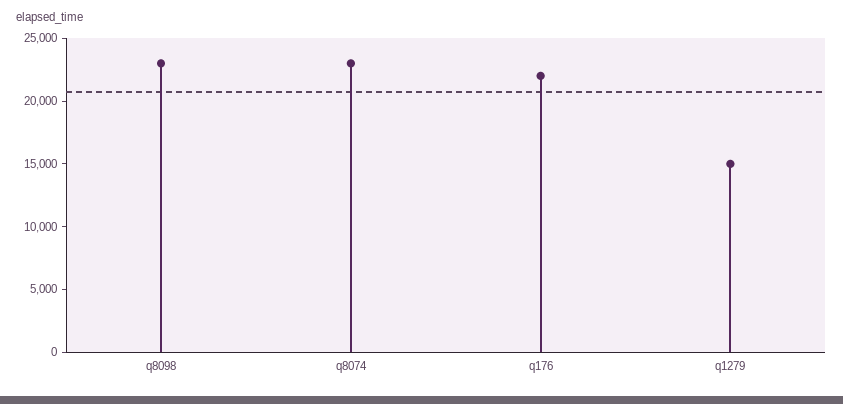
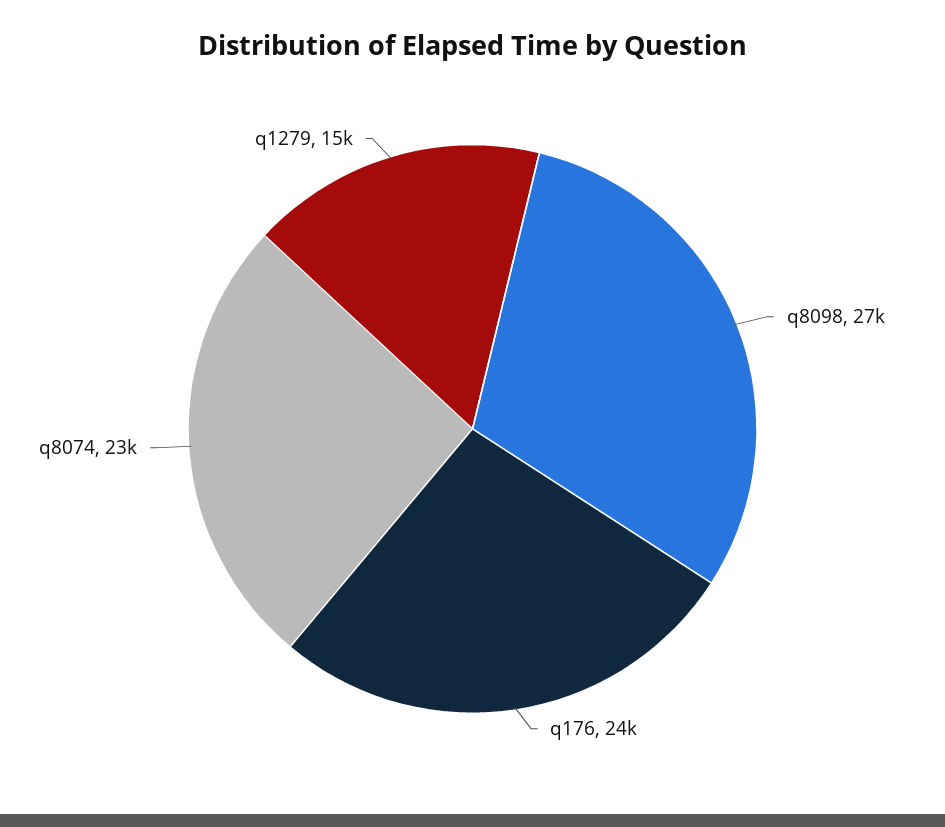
q8098: 23000 -> 27000
q176: 22000 -> 24000

